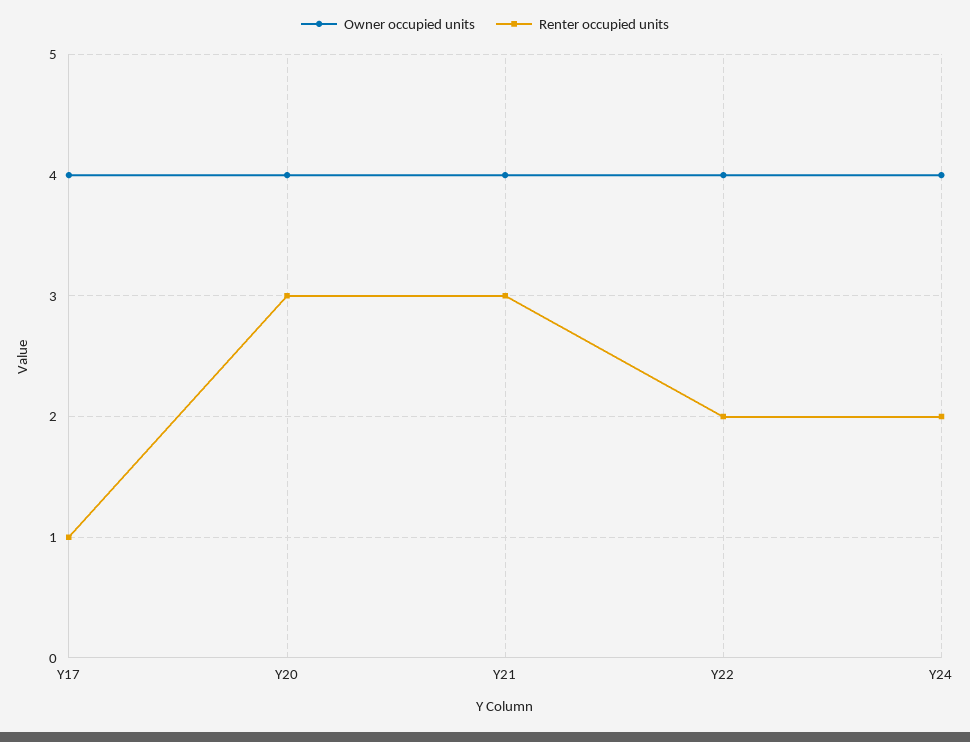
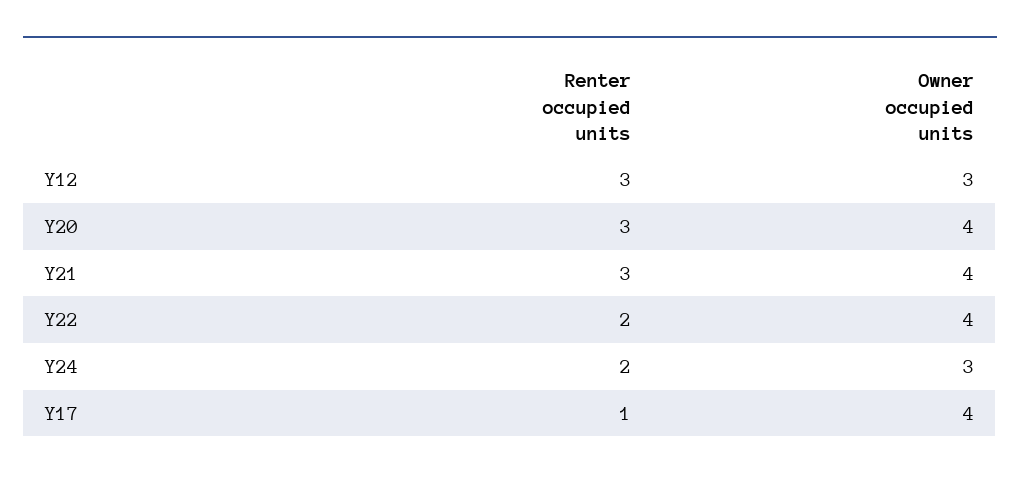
Owner occupied units, Y24: 4 -> 3
Renter occupied units, Y12: none -> 3
Owner occupied units, Y12: none -> 3

